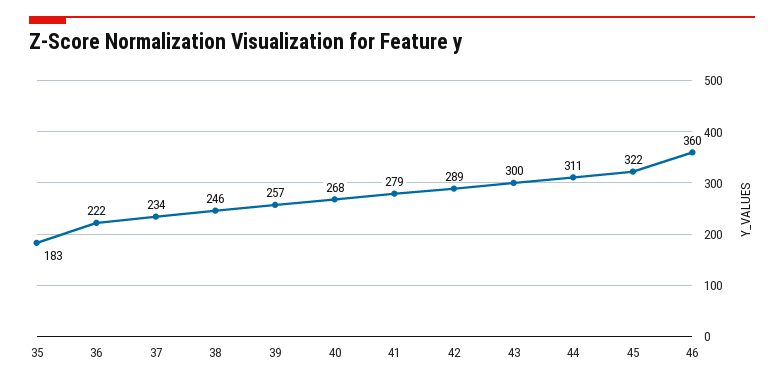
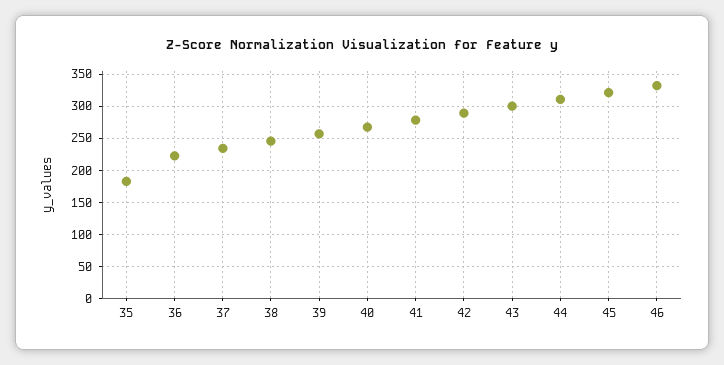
46: 360 -> 330

